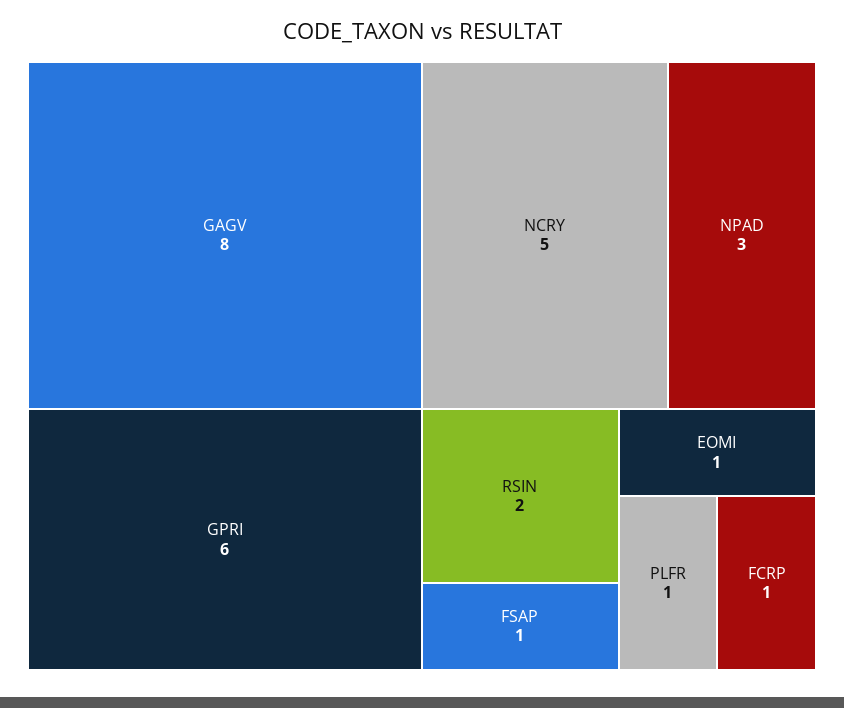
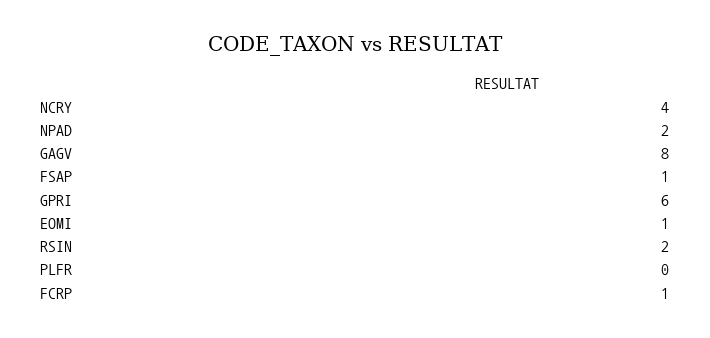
NCRY: 5 -> 4
NPAD: 3 -> 2
PLFR: 1 -> 0

